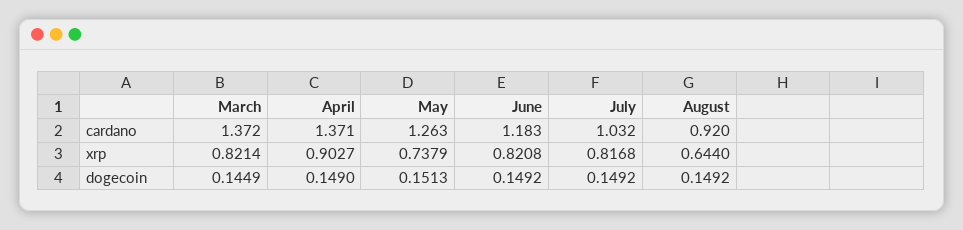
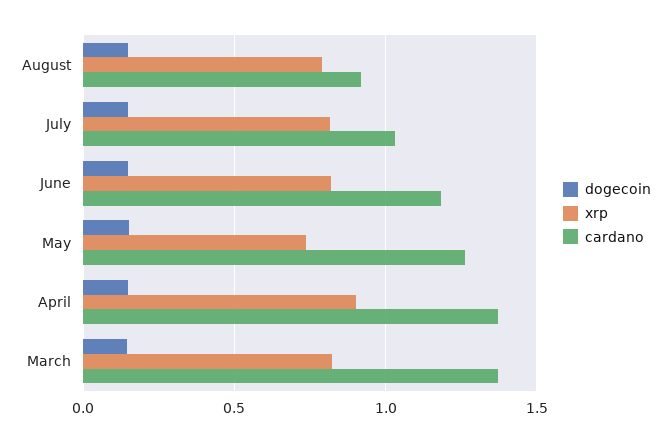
xrp, August: 0.644 -> 0.8

